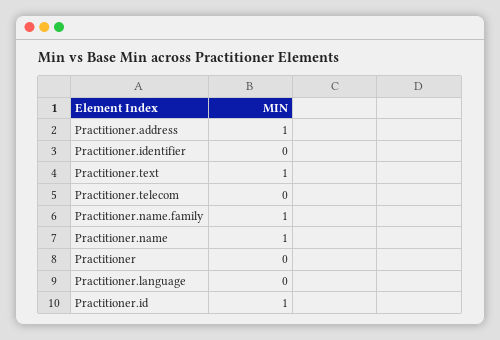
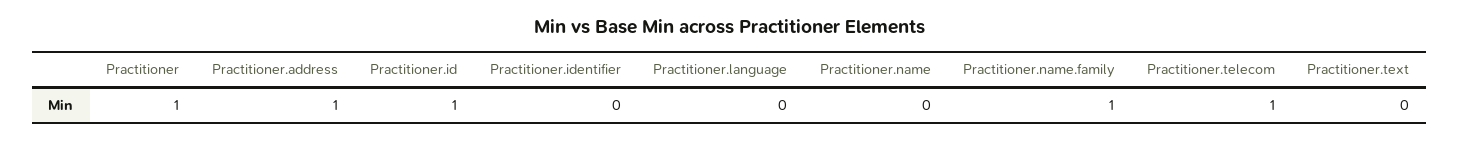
Practitioner.text: 1 -> 0
Practitioner.telecom: 0 -> 1
Practitioner.name: 1 -> 0
Practitioner: 0 -> 1

